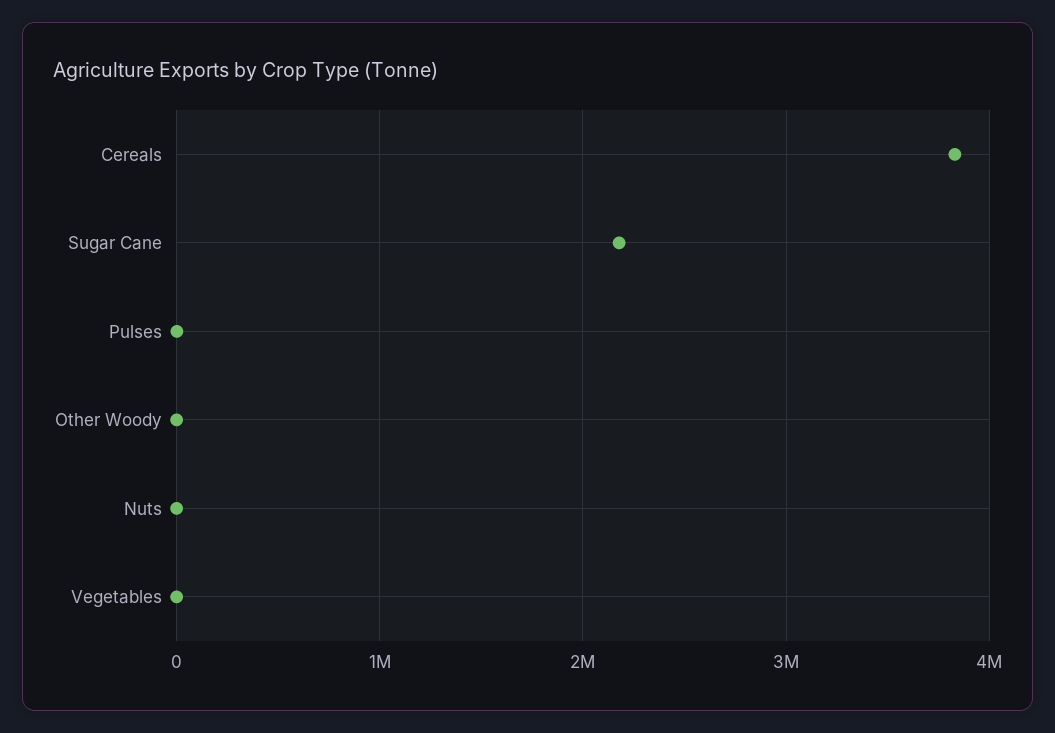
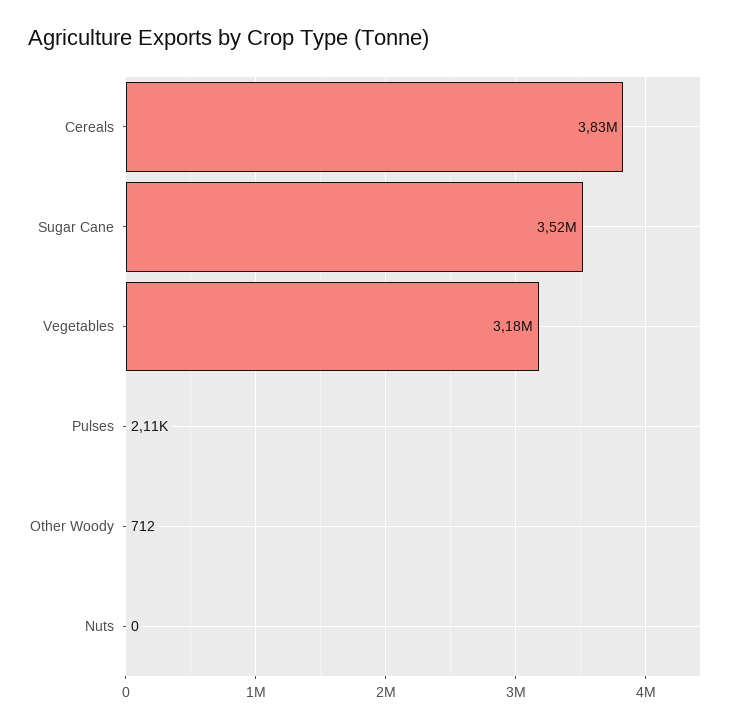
Sugar Cane: 2200000 -> 3520000
Vegetables: 0 -> 3180000

